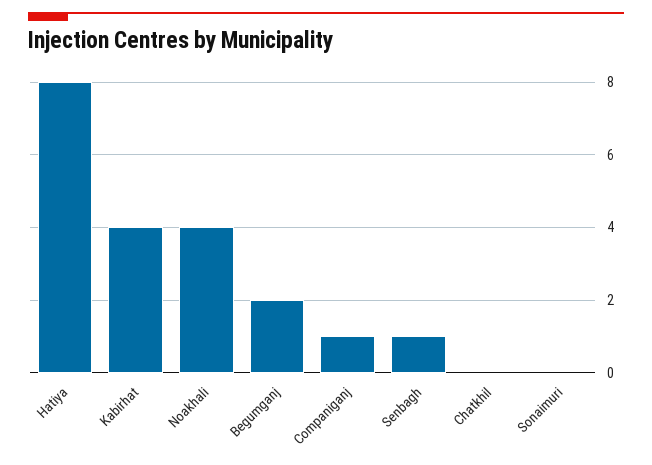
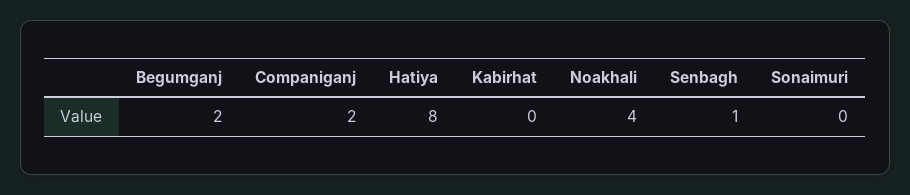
Kabirhat: 4 -> 0
Companiganj: 1 -> 2
Chatkhil: 0 -> none

